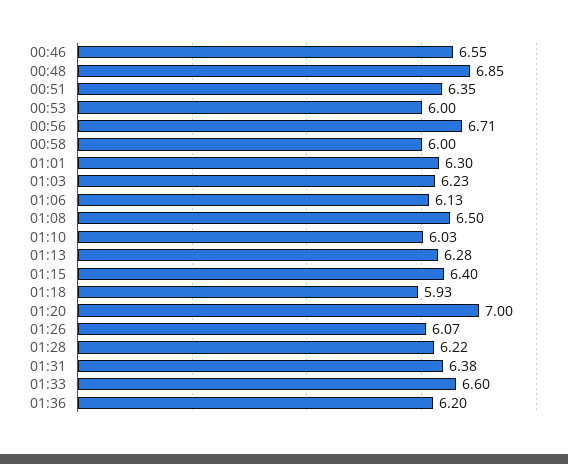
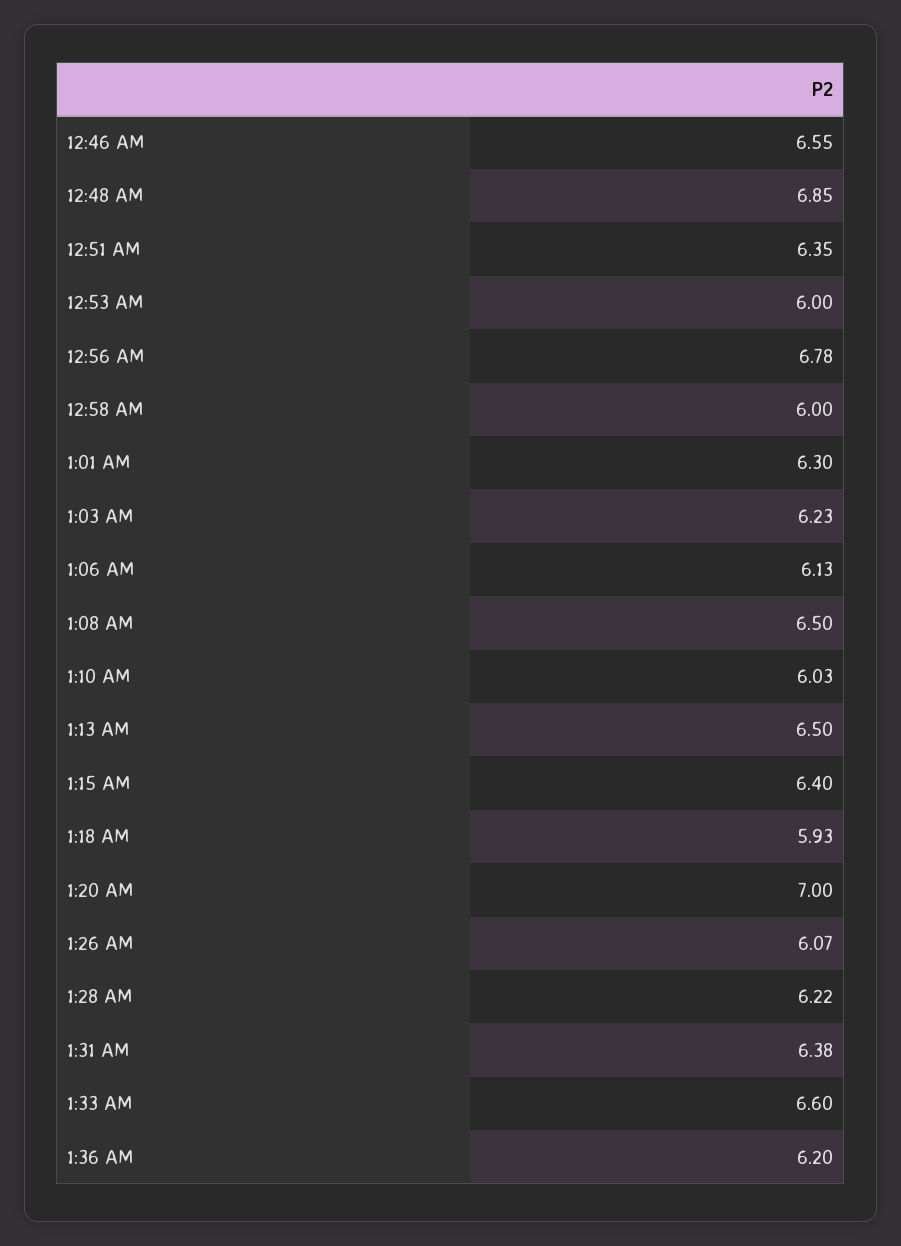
00:56: 6.71 -> 6.78
01:13: 6.28 -> 6.5

